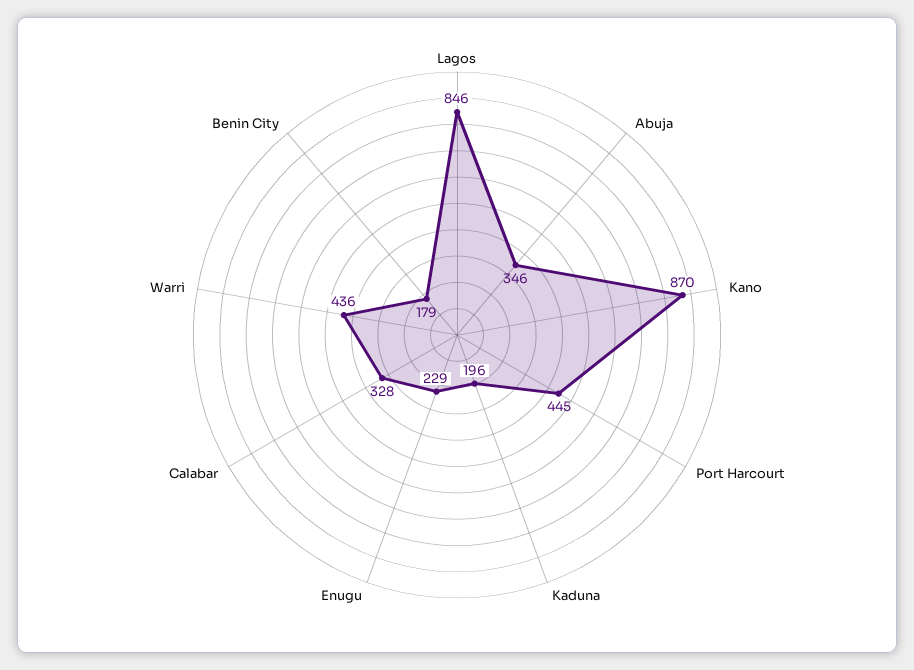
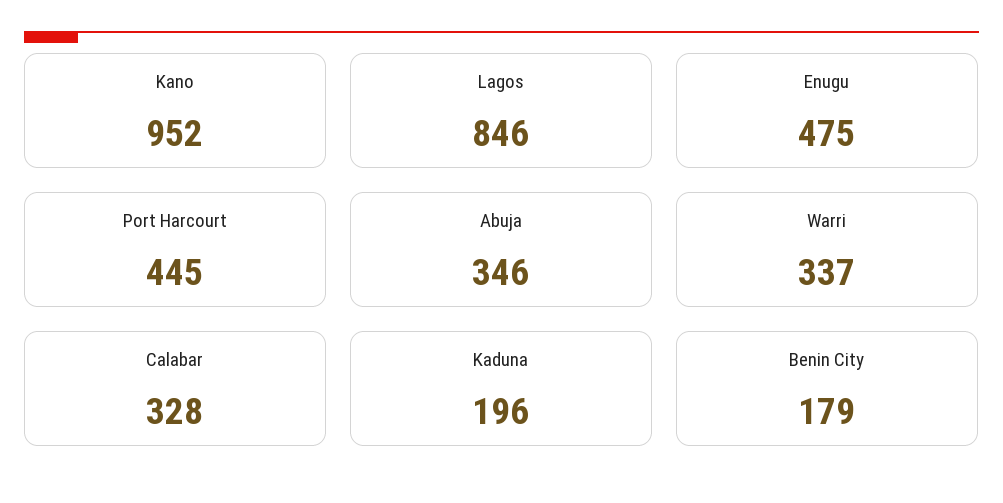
Kano: 870 -> 952
Enugu: 229 -> 475
Warri: 436 -> 337

